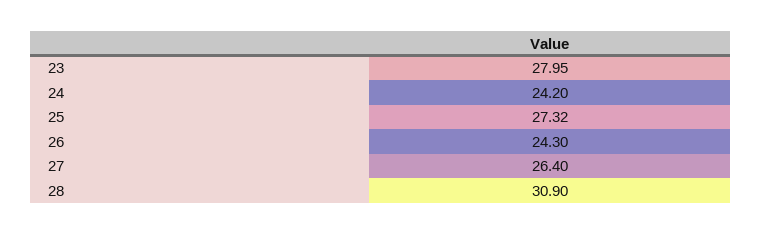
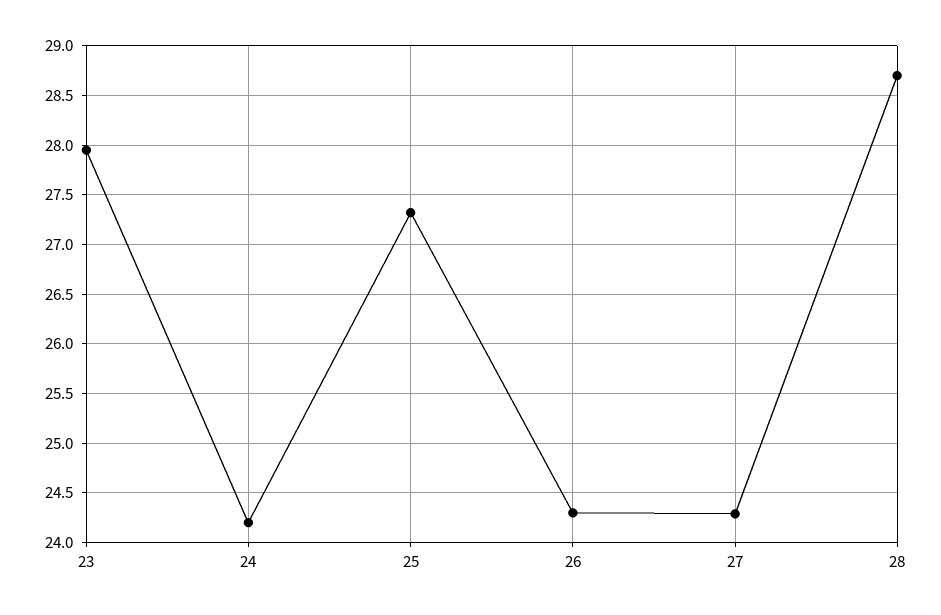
27: 26.4 -> 24.3
28: 30.9 -> 28.7

